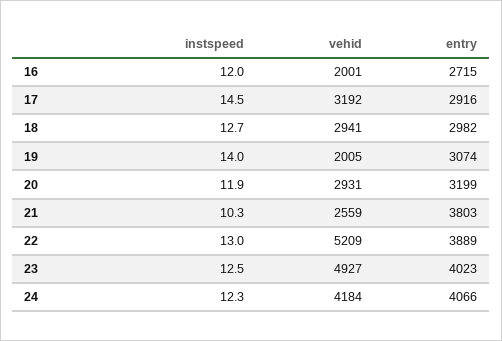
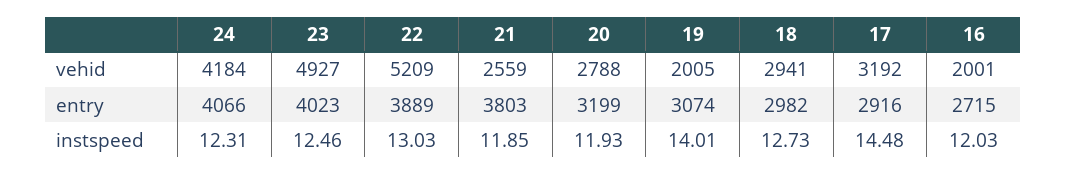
vehid, 20: 2931 -> 2788
instspeed, 21: 10.3 -> 11.85

